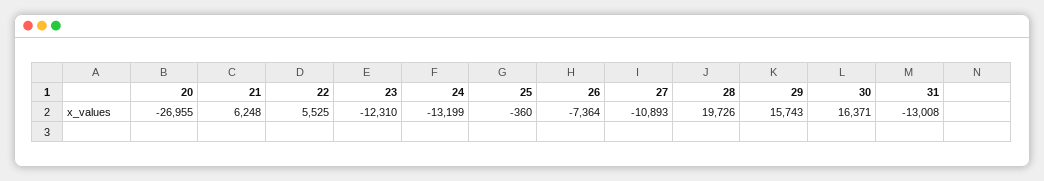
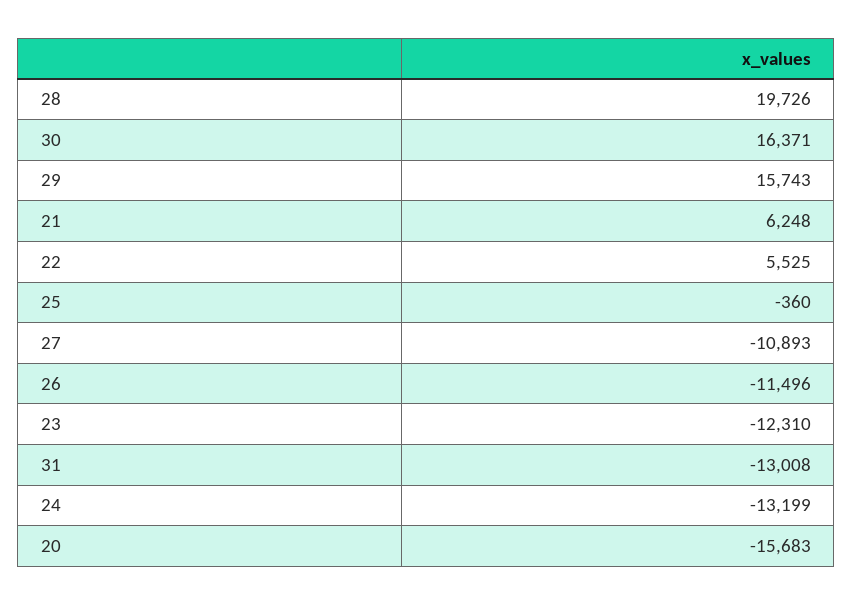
20: -26955 -> -15683
26: -7364 -> -11496

